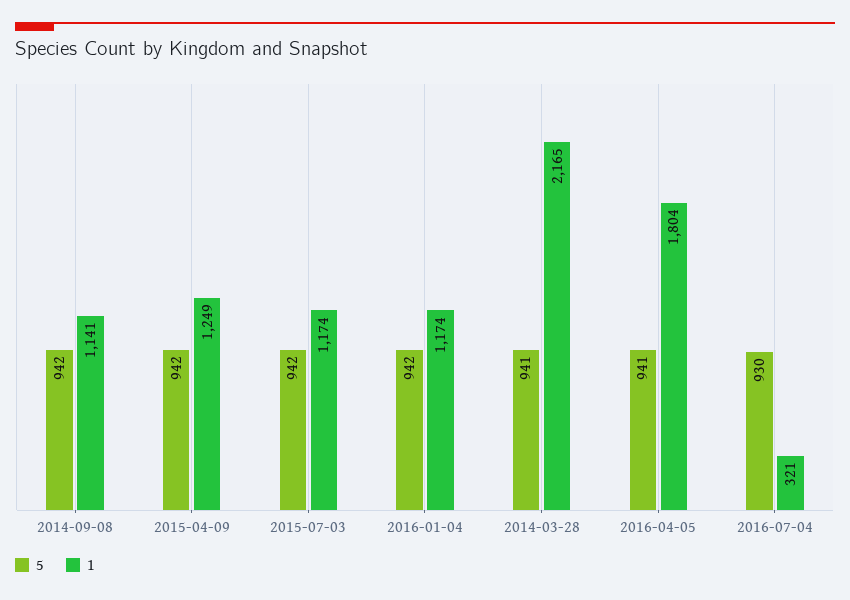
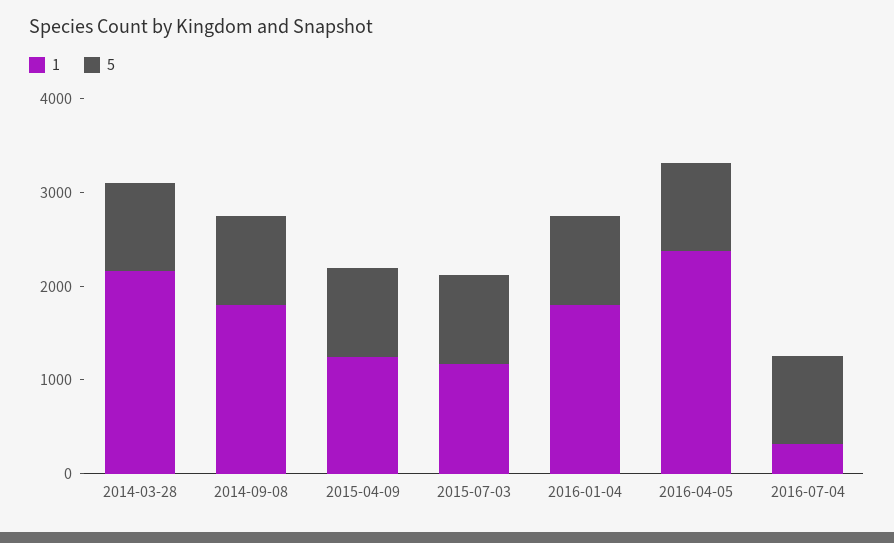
1, 2014-09-08: 1141 -> 1800
1, 2016-01-04: 1174 -> 1800
1, 2016-04-05: 1804 -> 2400

